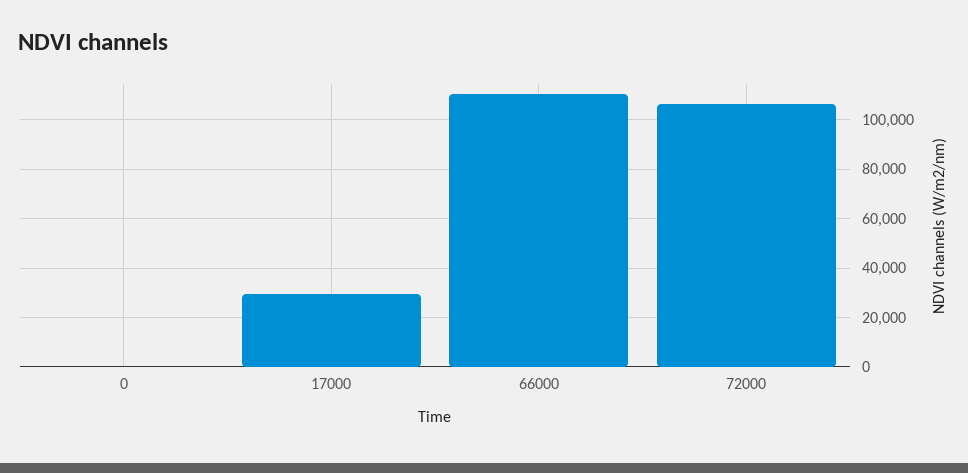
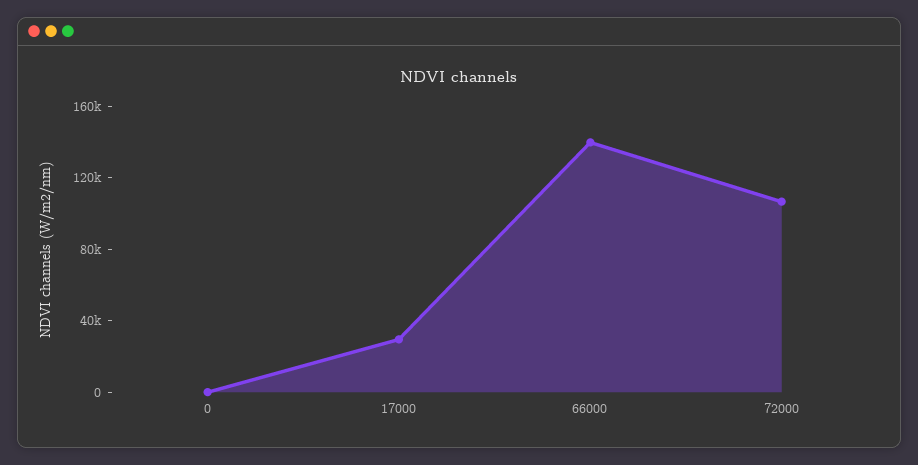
66000: 110000 -> 140000

